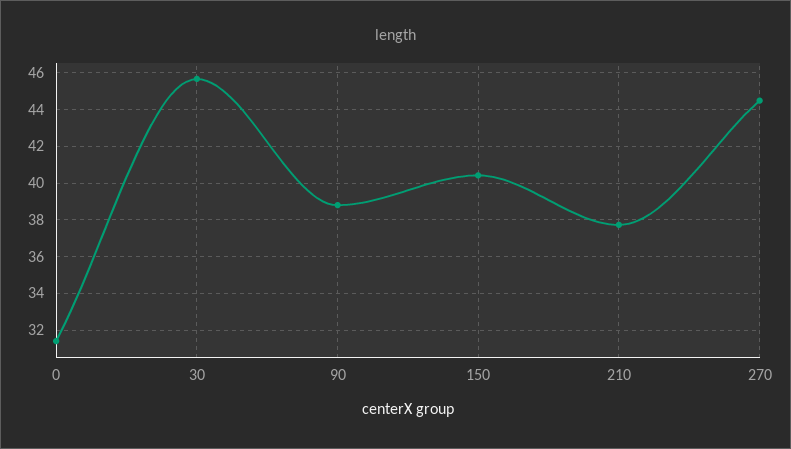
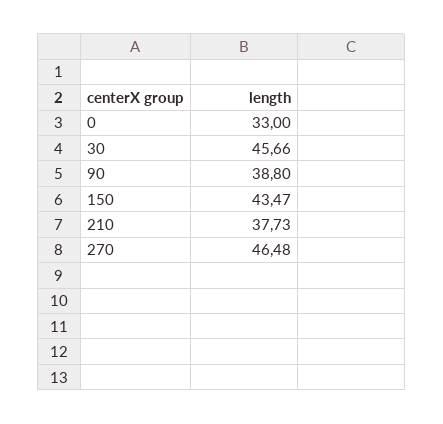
0: 31.5 -> 33
150: 40.5 -> 43.47
270: 44.5 -> 46.48

